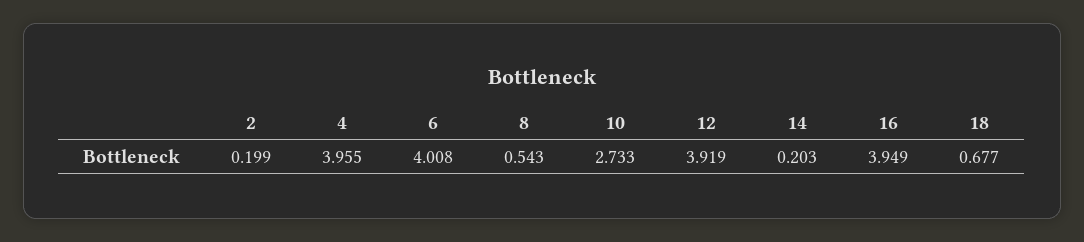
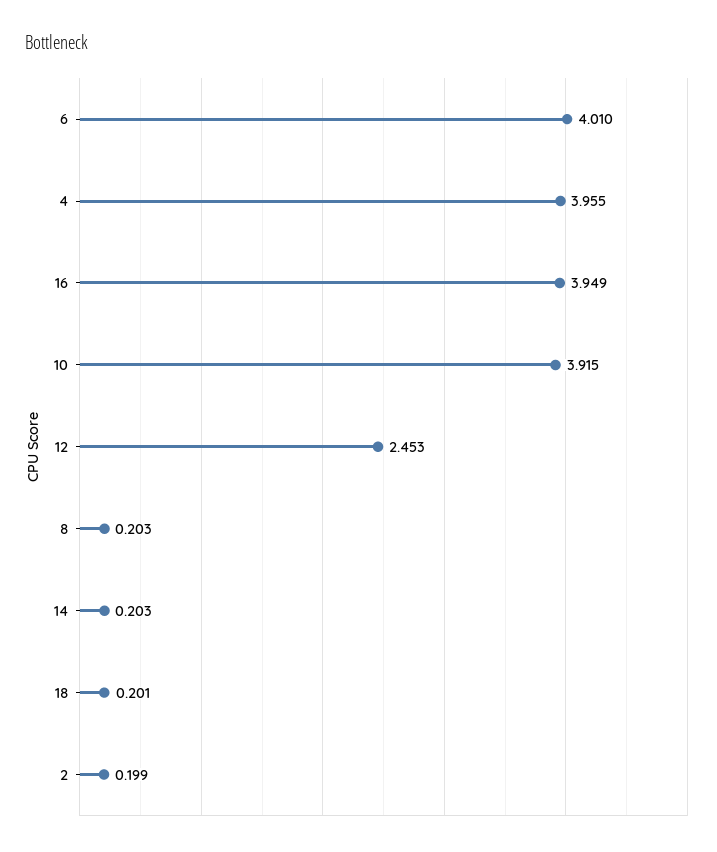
6: 4.008 -> 4.01
8: 0.543 -> 0.203
10: 2.733 -> 3.915
12: 3.919 -> 2.453
18: 0.677 -> 0.201

